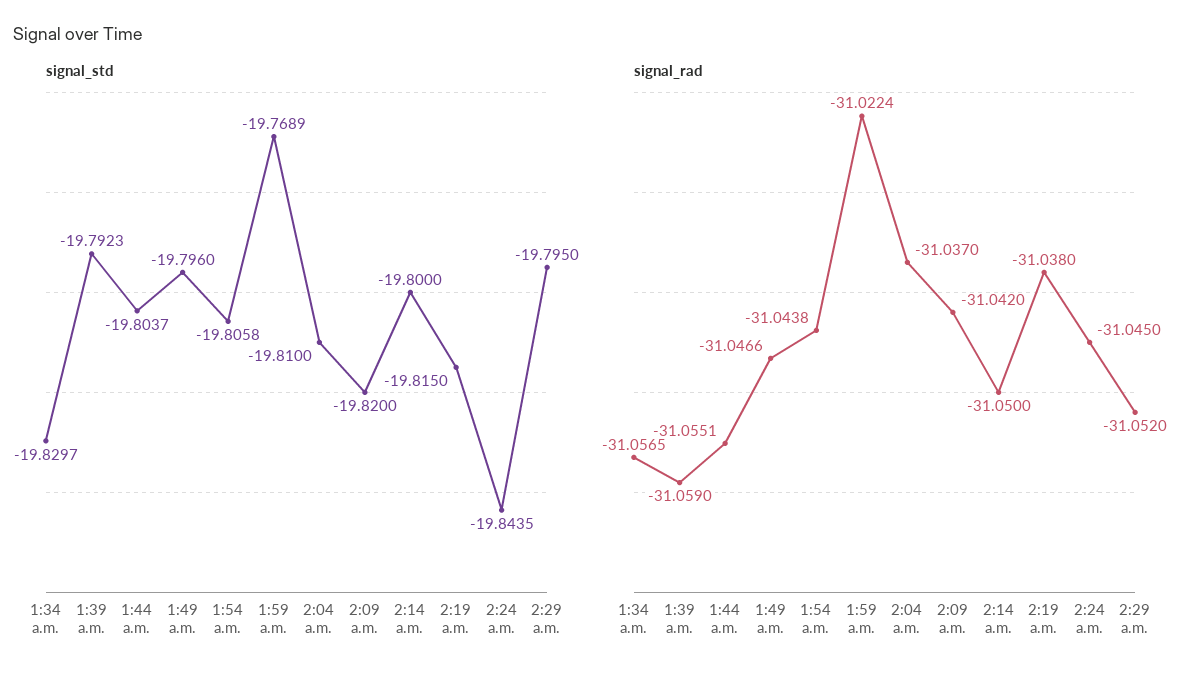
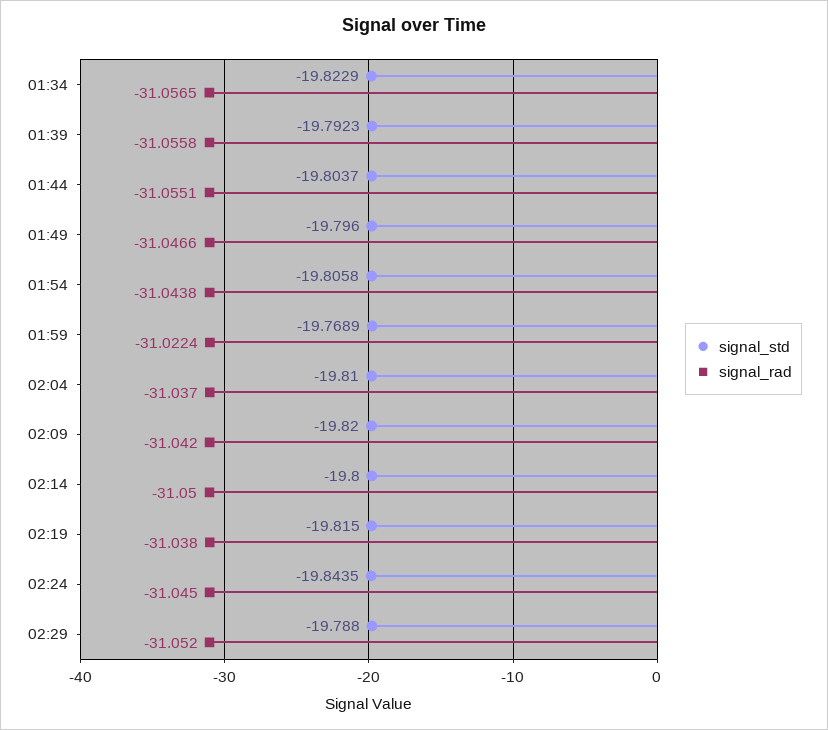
signal_std, 1:34 a.m.: -19.8297 -> -19.8229
signal_std, 2:29 a.m.: -19.795 -> -19.788
signal_rad, 1:39 a.m.: -31.059 -> -31.0558

